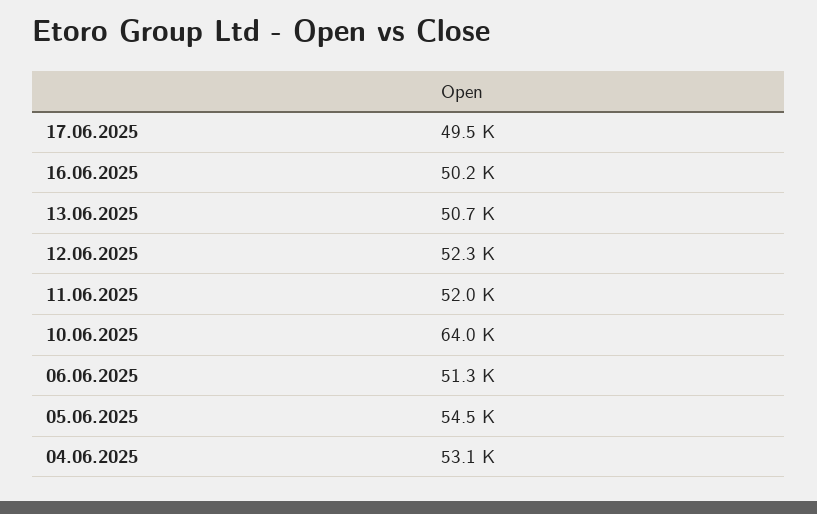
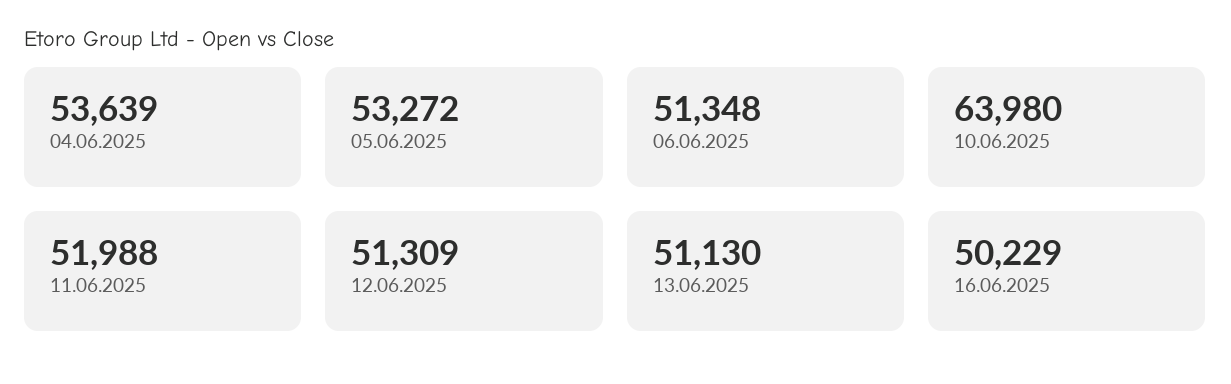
17.06.2025: 49500 -> none
13.06.2025: 50700 -> 51130
12.06.2025: 52300 -> 51309
05.06.2025: 54500 -> 53272
04.06.2025: 53100 -> 53639

